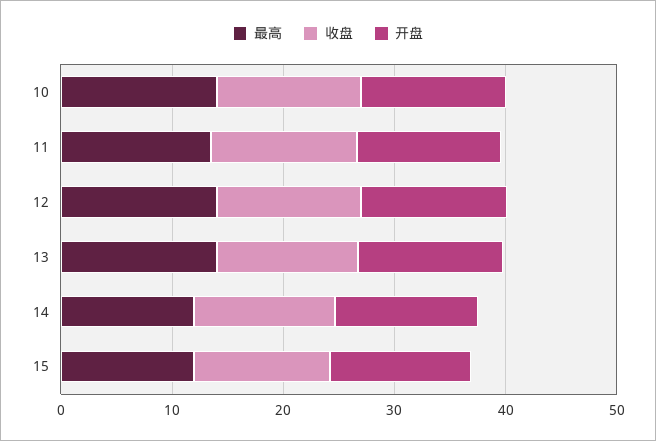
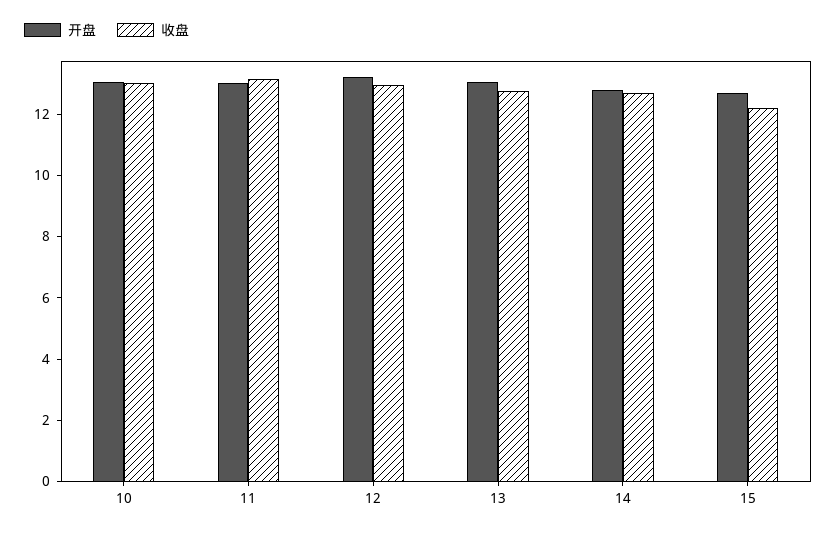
最高, 10: 14 -> none
最高, 11: 14 -> none
最高, 12: 14 -> none
最高, 13: 14 -> none
最高, 14: 12 -> none
最高, 15: 12 -> none

